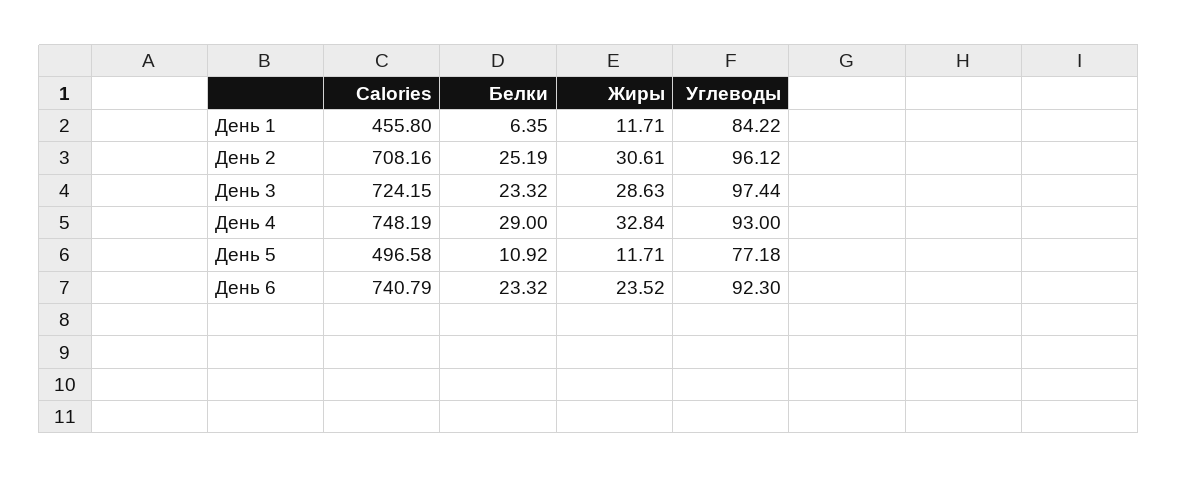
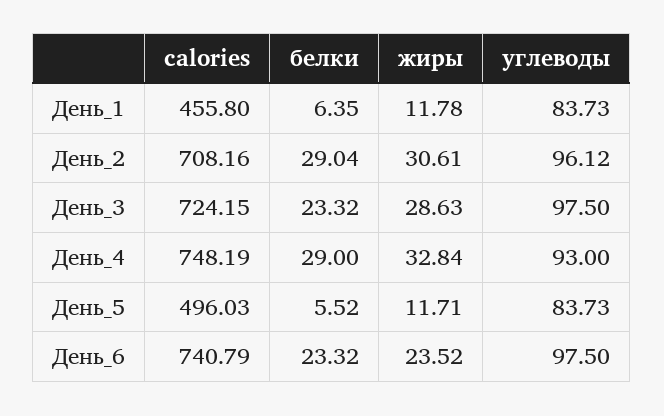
Жиры, День 1: 11.71 -> 11.78
Углеводы, День 1: 84.22 -> 83.73
Белки, День 2: 25.19 -> 29.04
Углеводы, День 3: 97.44 -> 97.5
Calories, День 5: 496.58 -> 496.03
Белки, День 5: 10.92 -> 5.52
Углеводы, День 5: 77.18 -> 83.73
Углеводы, День 6: 92.3 -> 97.5

